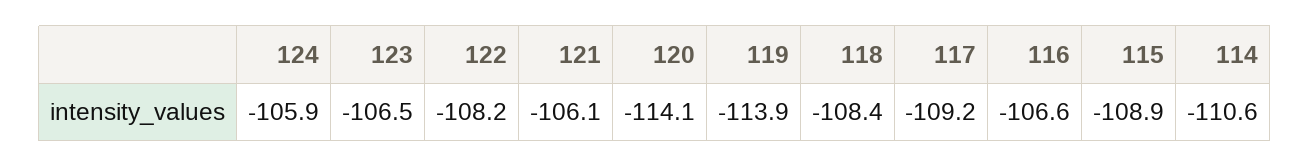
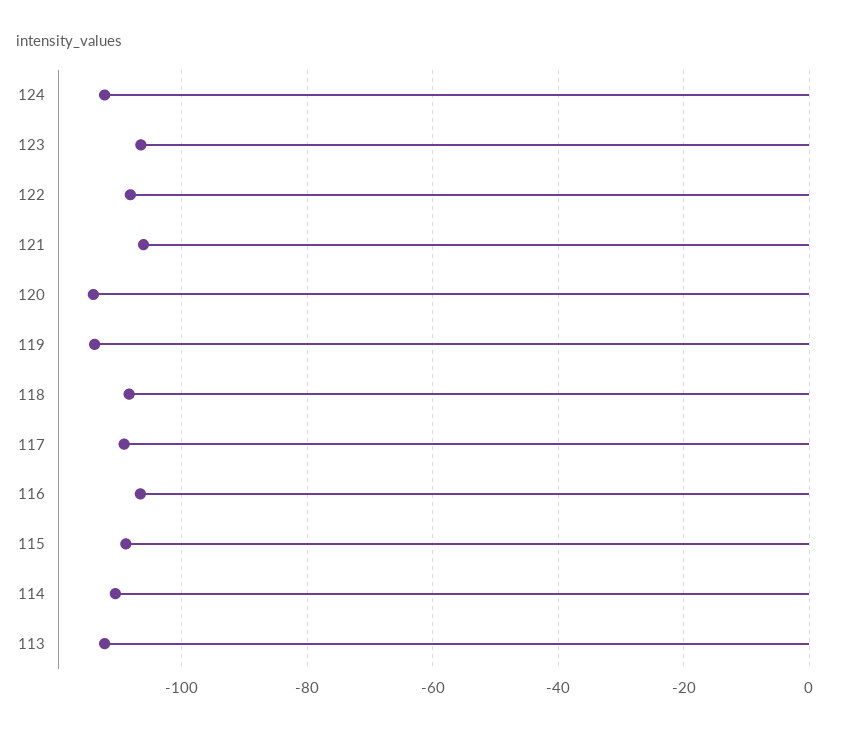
124: -105.9 -> -112
113: none -> -112

